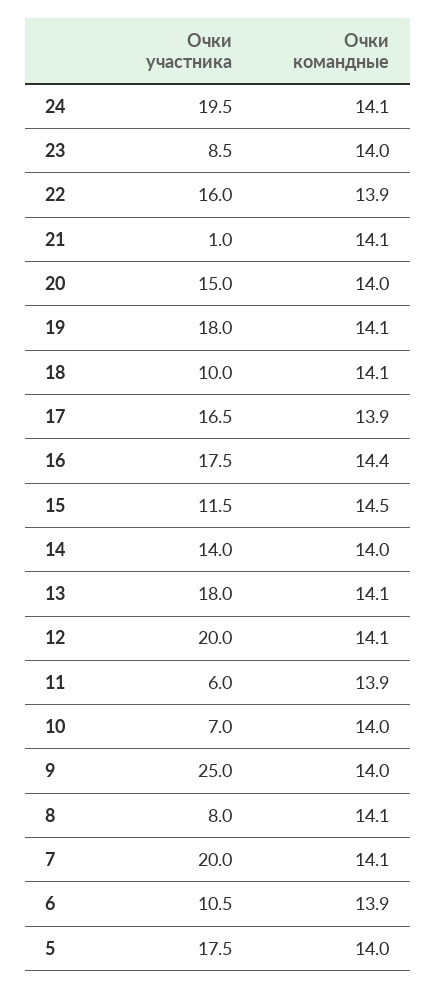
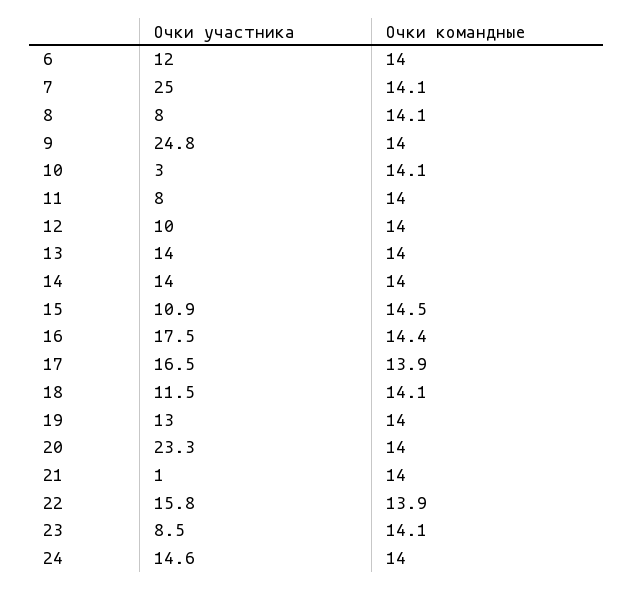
Очки участника, 24: 19.5 -> 14.6
Очки командные, 24: 14.1 -> 14
Очки командные, 23: 14 -> 14.1
Очки участника, 22: 16 -> 15.8
Очки командные, 21: 14.1 -> 14
Очки участника, 20: 15 -> 23.3
Очки участника, 19: 18 -> 13
Очки командные, 19: 14.1 -> 14
Очки участника, 18: 10 -> 11.5
Очки участника, 15: 11.5 -> 10.9
Очки участника, 13: 18 -> 14
Очки командные, 13: 14.1 -> 14
Очки участника, 12: 20 -> 10
Очки командные, 12: 14.1 -> 14
Очки участника, 11: 6 -> 8
Очки командные, 11: 13.9 -> 14
Очки участника, 10: 7 -> 3
Очки командные, 10: 14 -> 14.1
Очки участника, 9: 25 -> 24.8
Очки участника, 7: 20 -> 25
Очки участника, 6: 10.5 -> 12
Очки командные, 6: 13.9 -> 14
Очки участника, 5: 17.5 -> none
Очки командные, 5: 14 -> none

